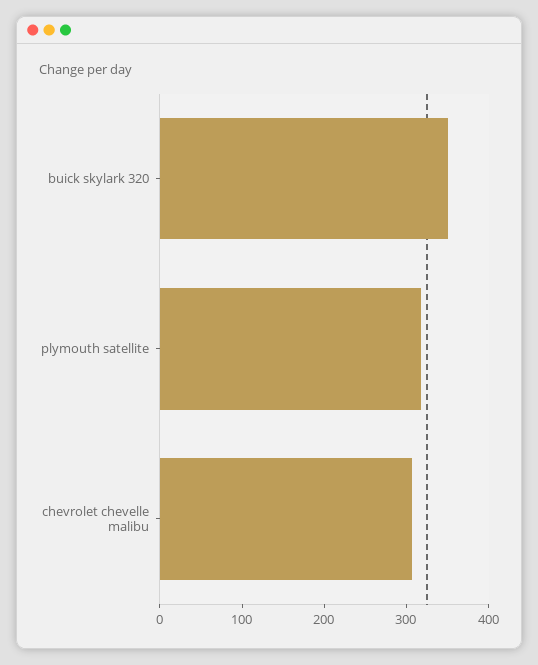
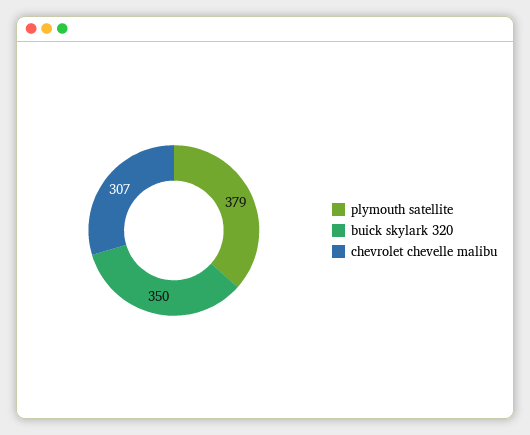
plymouth satellite: 320 -> 379

